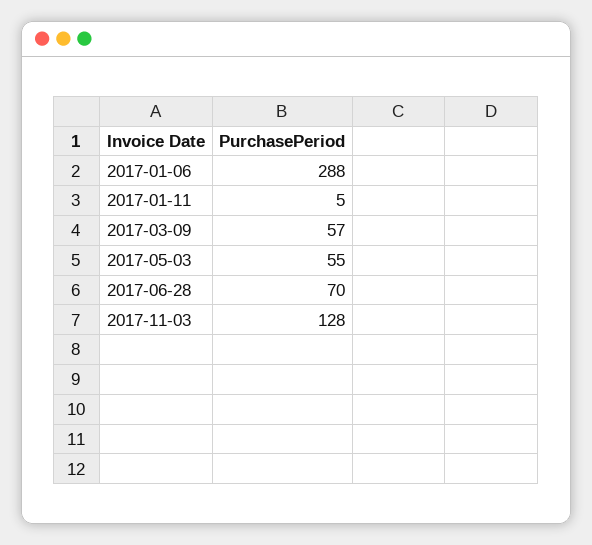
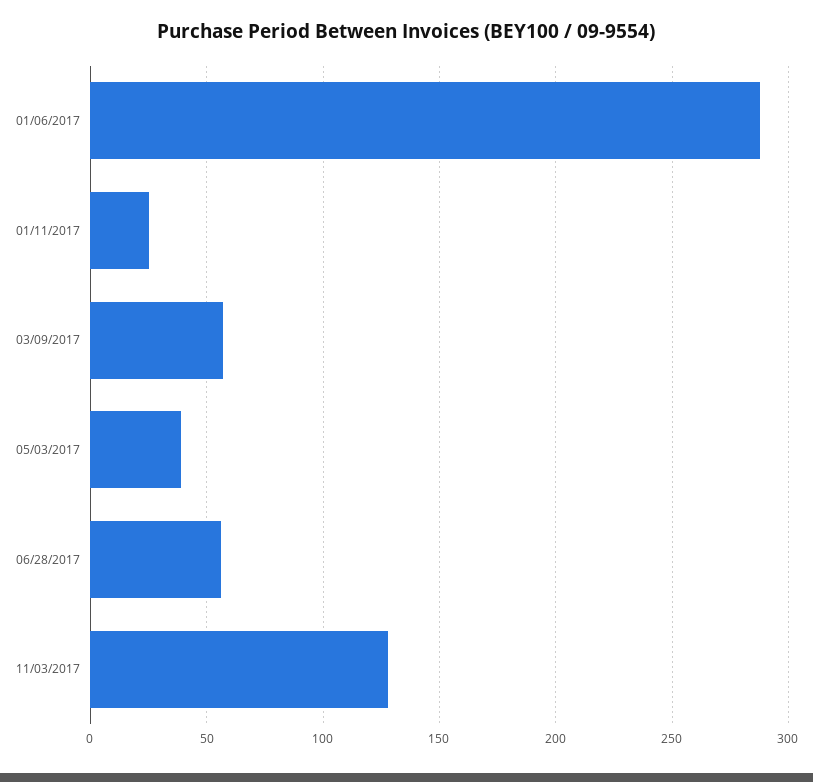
2017-01-11: 5 -> 25
2017-05-03: 55 -> 40
2017-06-28: 70 -> 55

